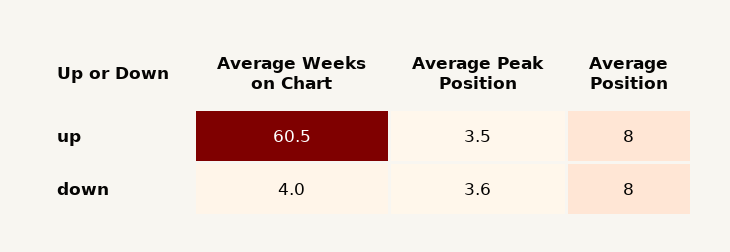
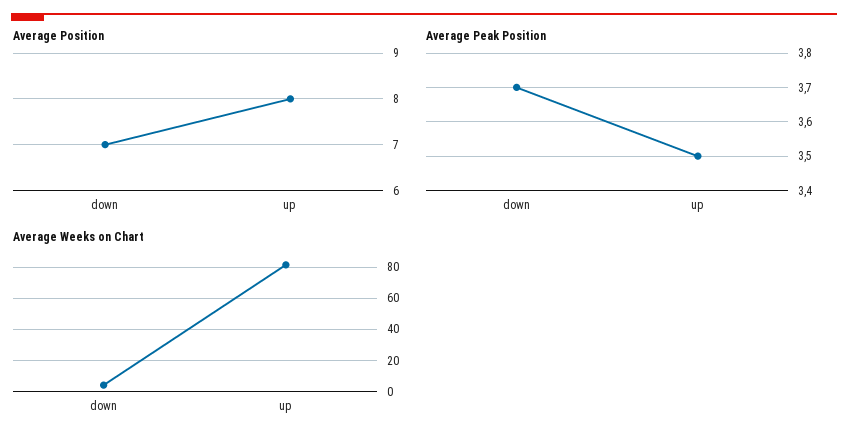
Average Weeks on Chart, up: 60.5 -> 80
Average Peak Position, down: 3.6 -> 3.7
Average Position, down: 8 -> 7

